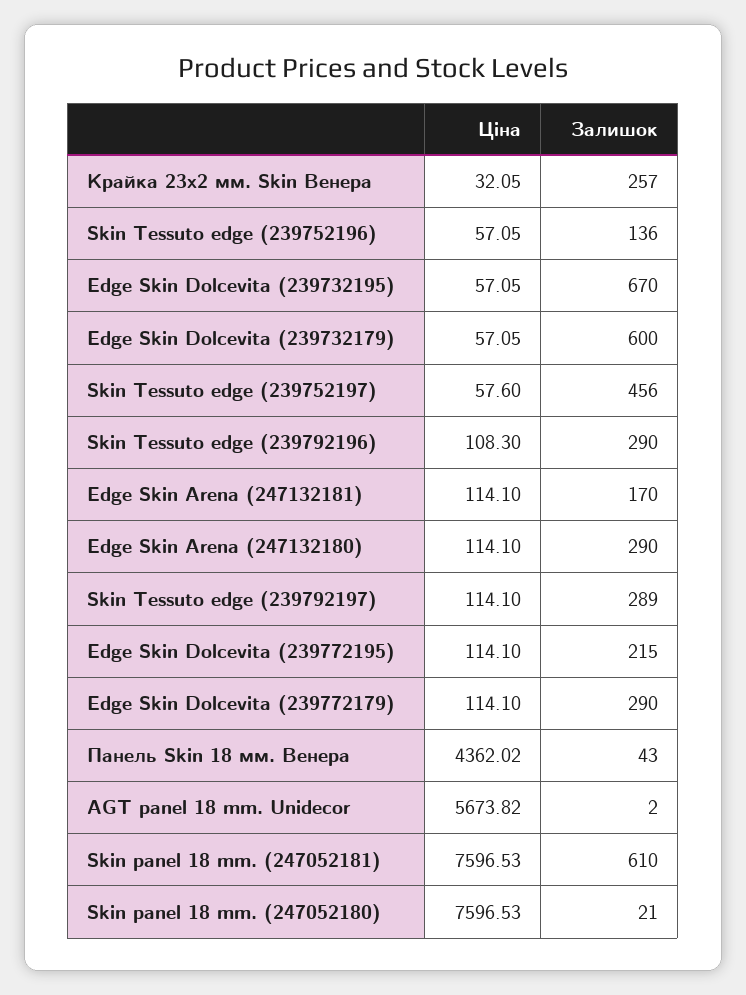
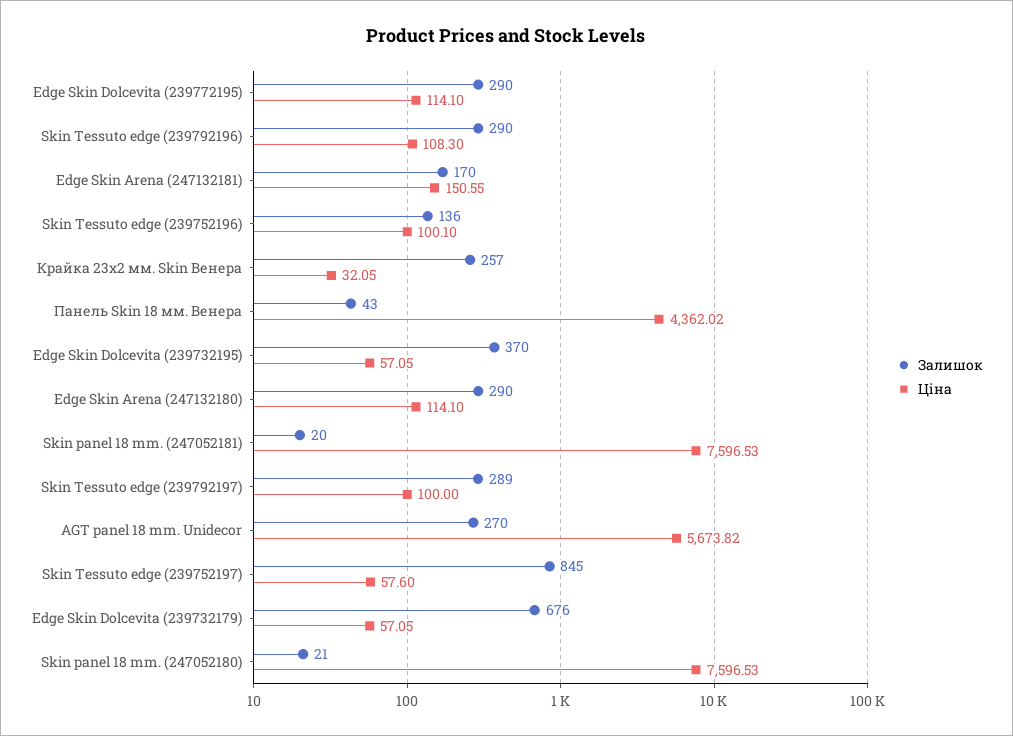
Ціна, Skin Tessuto edge (239752196): 57.05 -> 100.1
Залишок, Edge Skin Dolcevita (239732195): 670 -> 370
Залишок, Edge Skin Dolcevita (239732179): 600 -> 676
Залишок, Skin Tessuto edge (239752197): 456 -> 845
Ціна, Edge Skin Arena (247132181): 114.1 -> 150.55
Ціна, Skin Tessuto edge (239792197): 114.1 -> 100
Залишок, Edge Skin Dolcevita (239772195): 215 -> 290
Ціна, Edge Skin Dolcevita (239772179): 114.1 -> none
Залишок, Edge Skin Dolcevita (239772179): 290 -> none
Залишок, AGT panel 18 mm. Unidecor: 2 -> 270
Залишок, Skin panel 18 mm. (247052181): 610 -> 20

